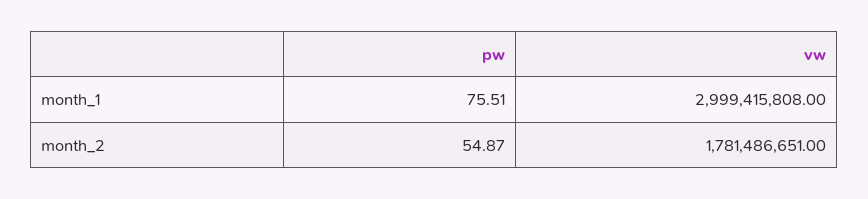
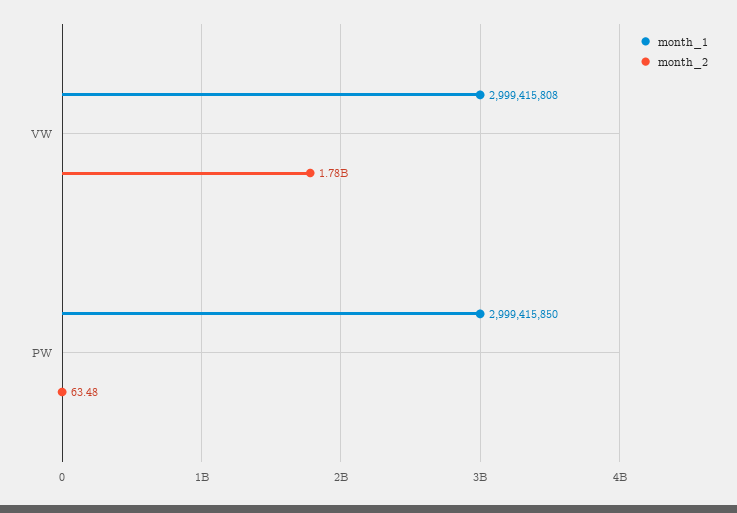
month_1, pw: 75.51 -> 2999415850
month_2, pw: 54.87 -> 63.48

